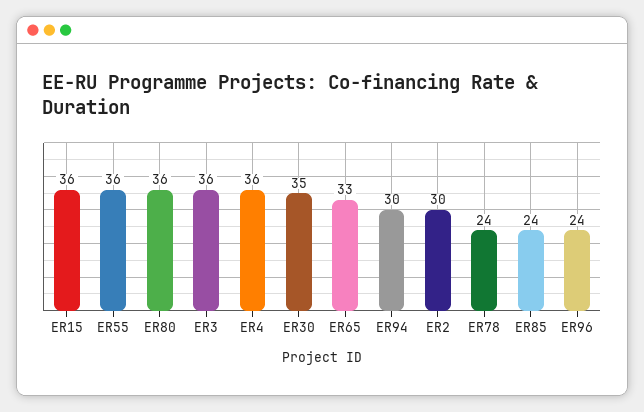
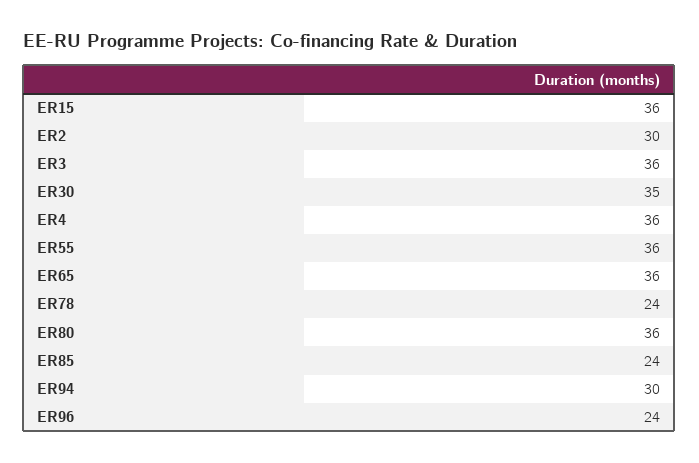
ER65: 33 -> 36

